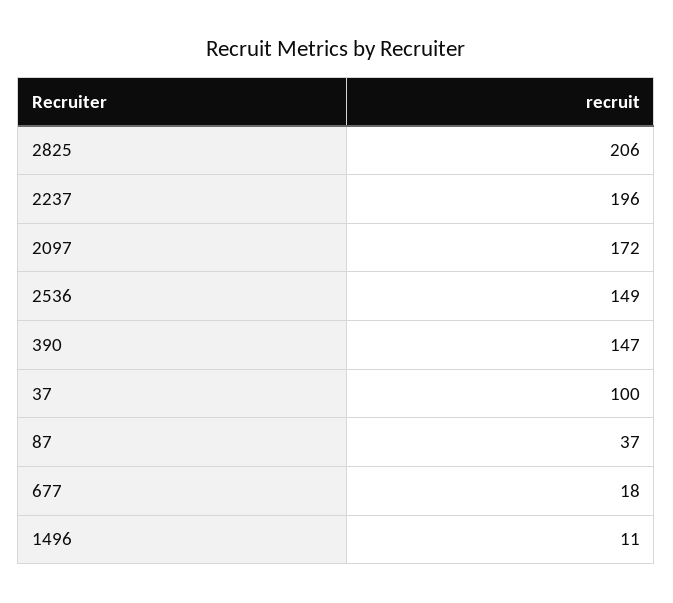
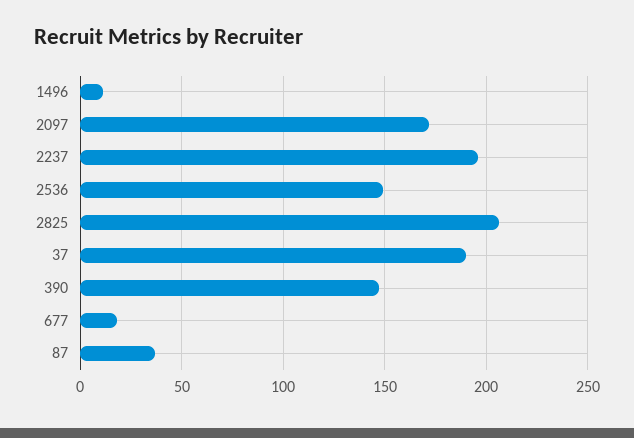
37: 100 -> 190

